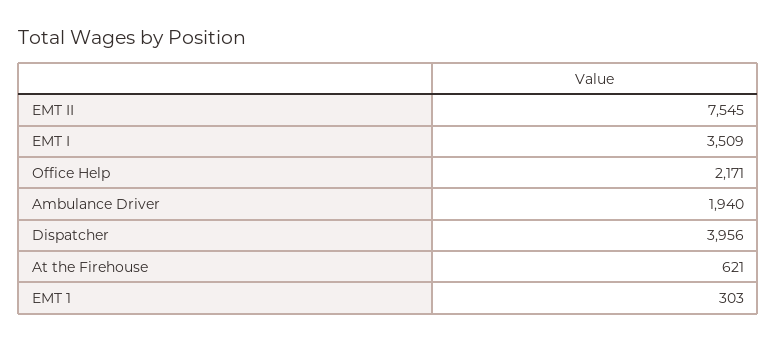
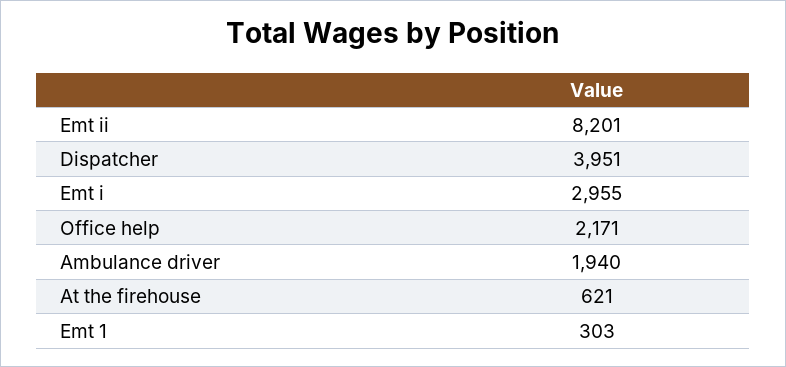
EMT II: 7545 -> 8201
EMT I: 3509 -> 2955
Dispatcher: 3956 -> 3951

